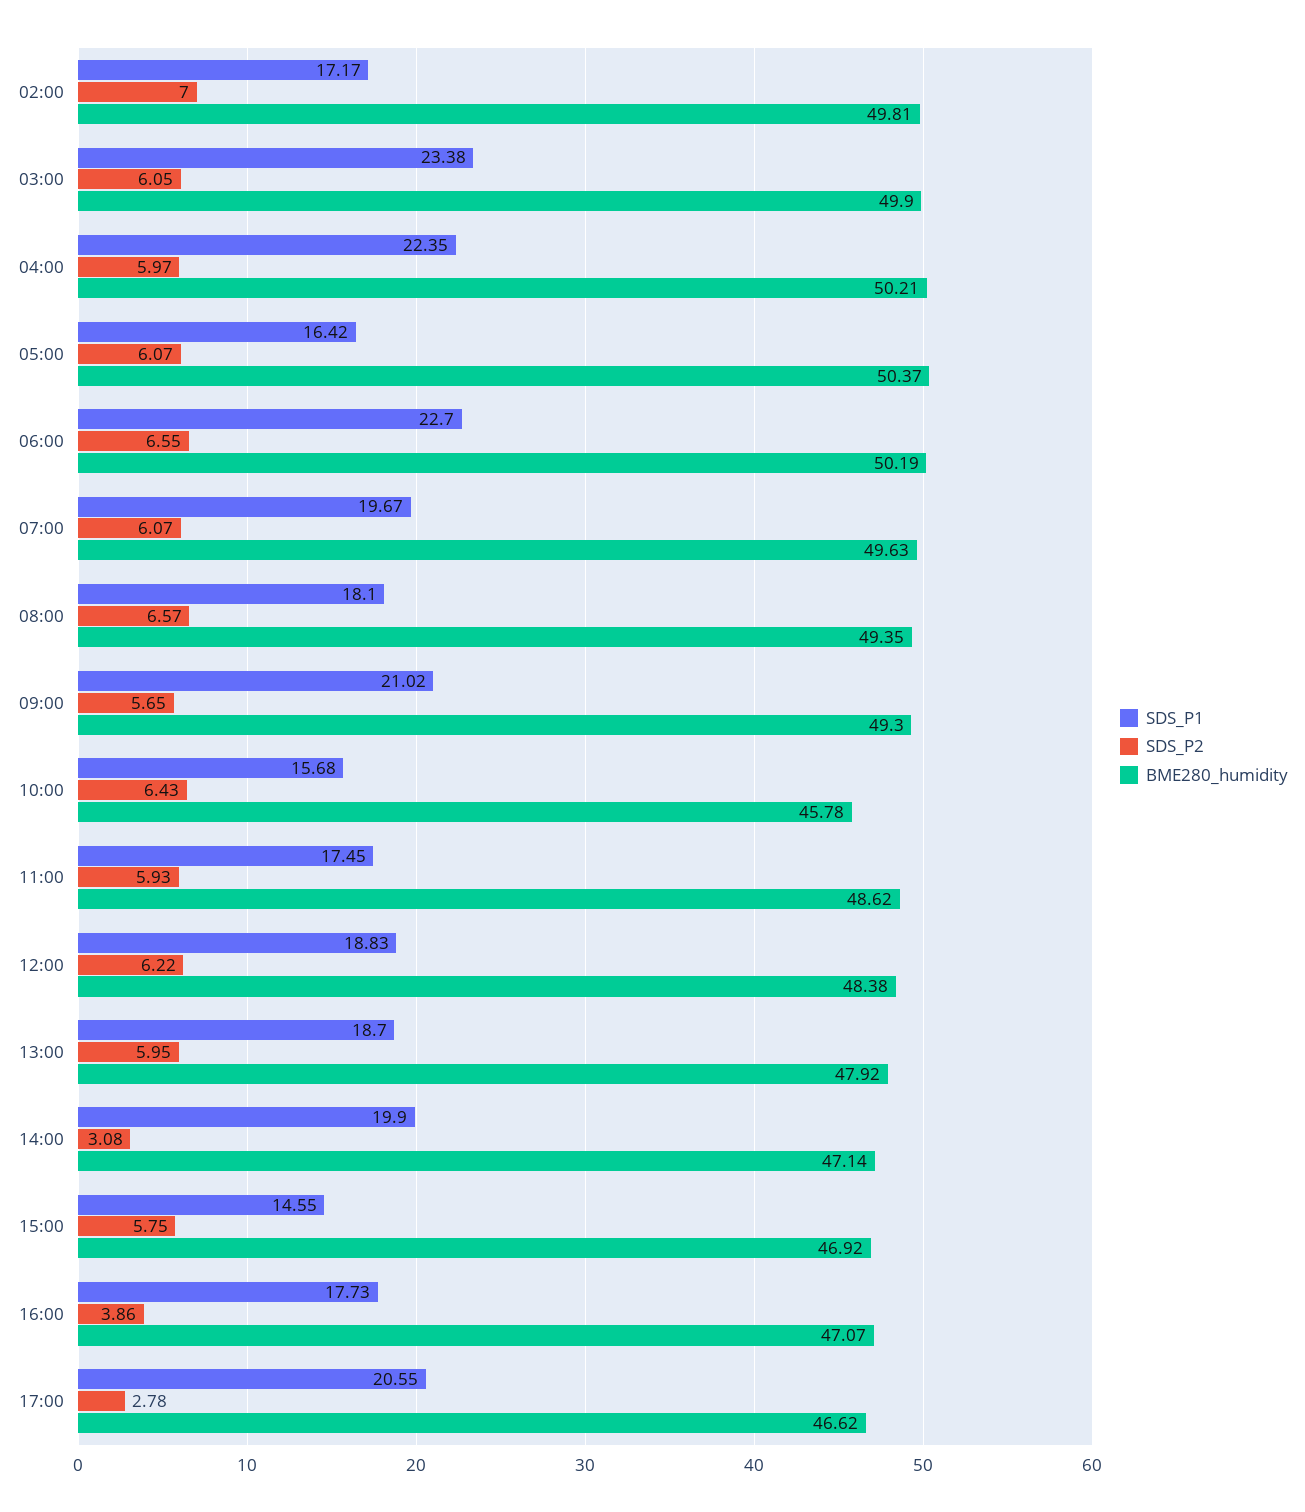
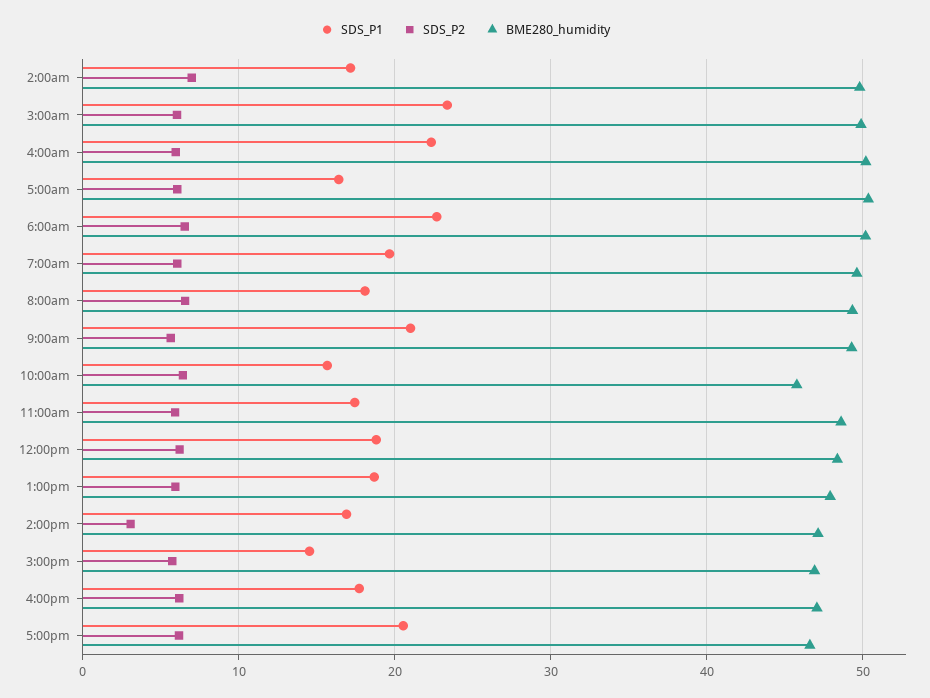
SDS_P1, 14:00: 19.9 -> 17
SDS_P2, 16:00: 3.86 -> 6
SDS_P2, 17:00: 2.78 -> 6

